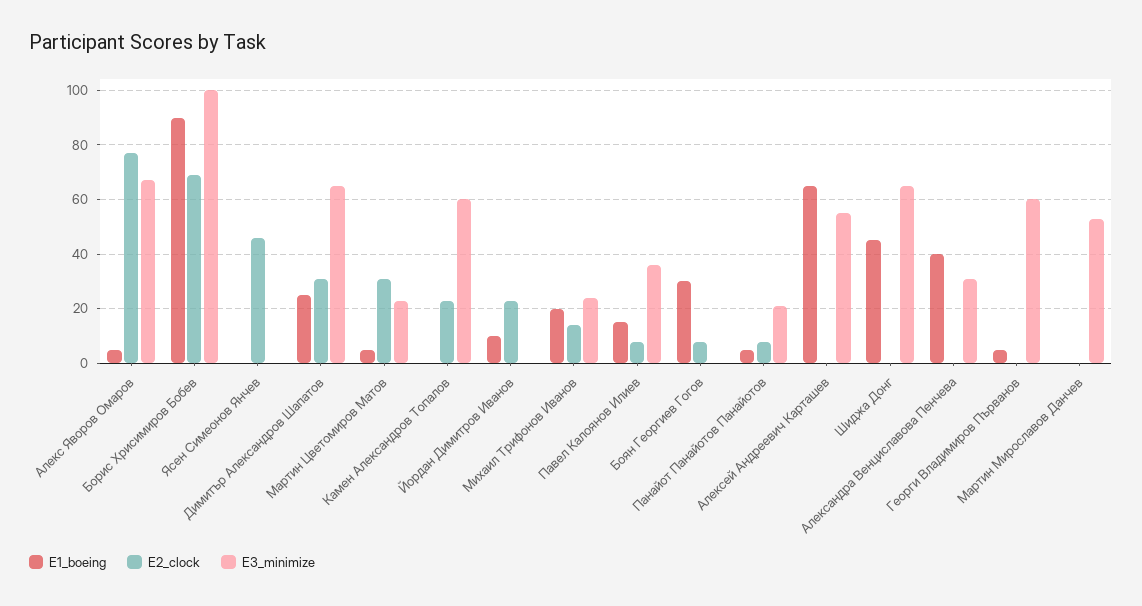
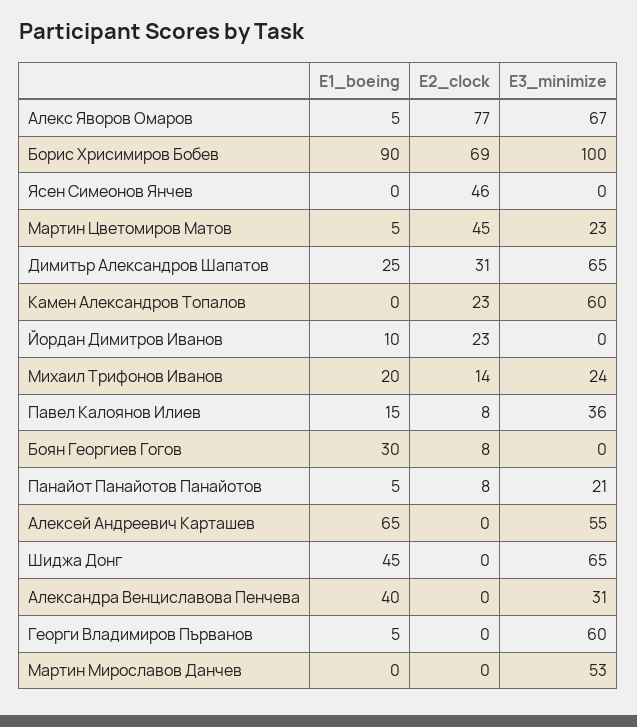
E2_clock, Мартин Цветомиров Матов: 30 -> 45

